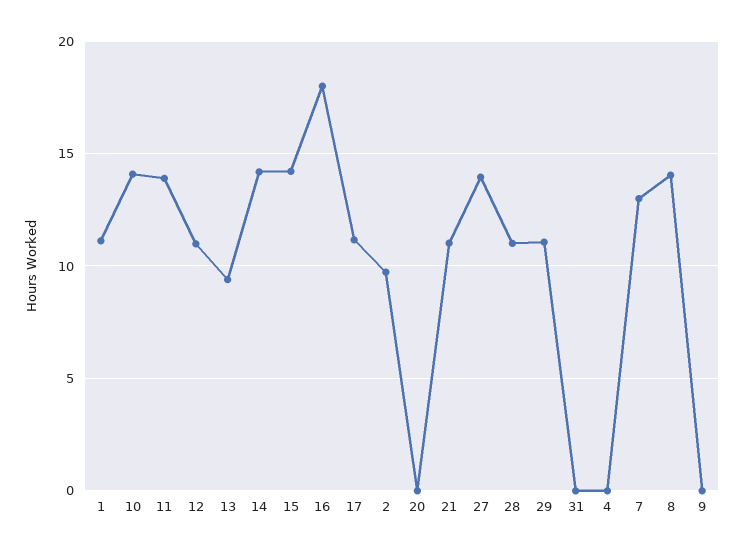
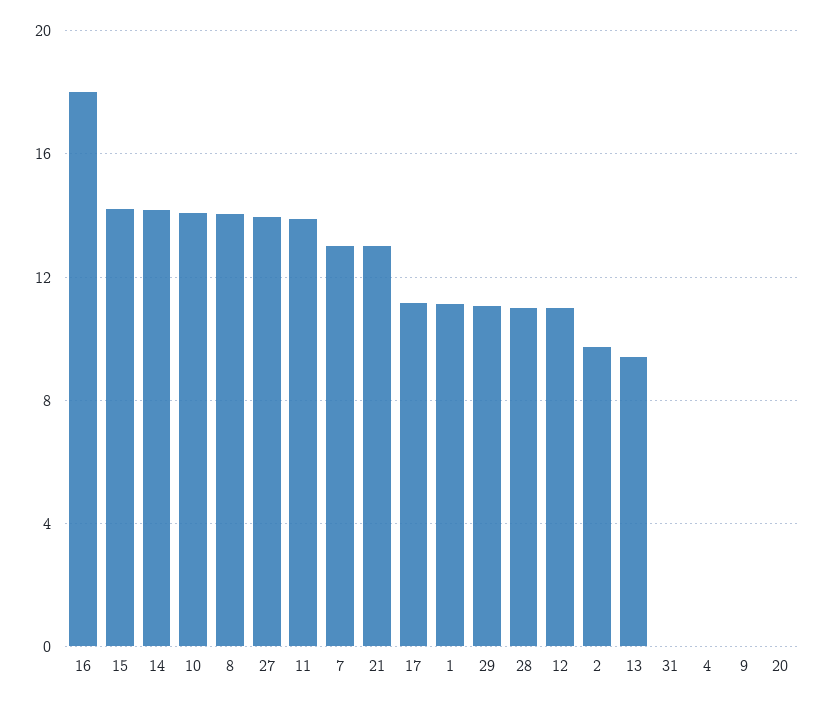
21: 11 -> 13

